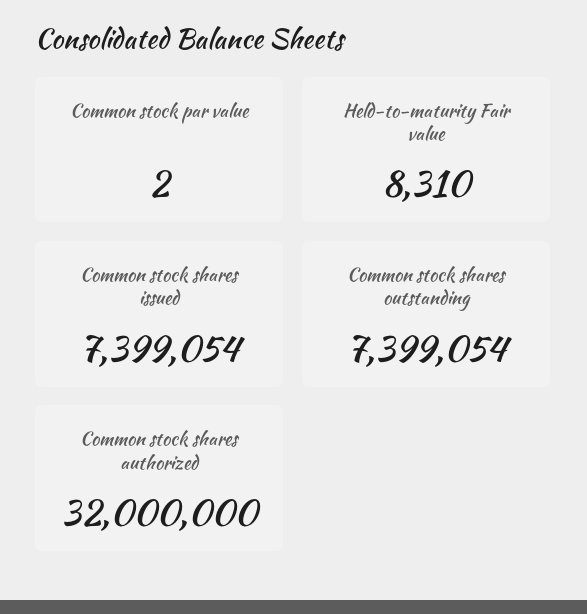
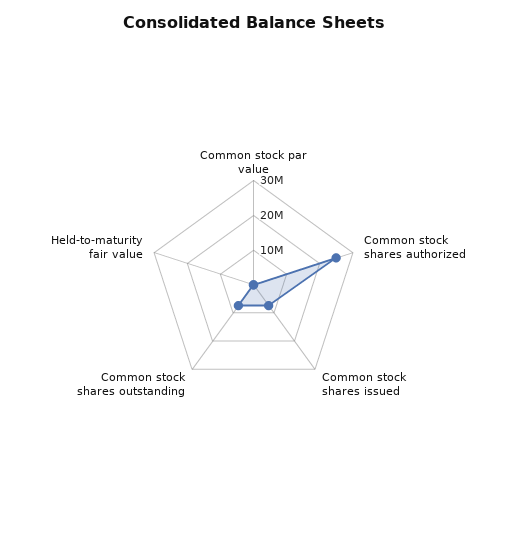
Common stock shares authorized: 32000000 -> 25000000

